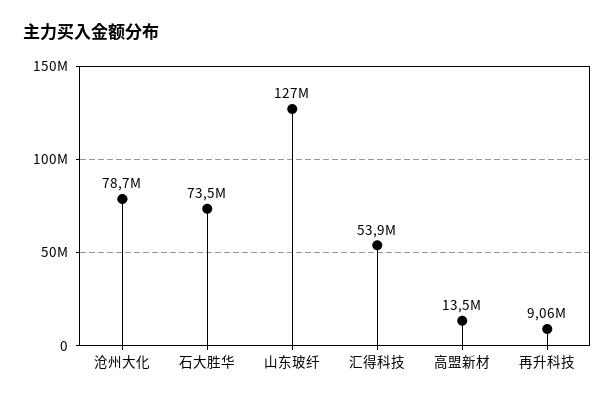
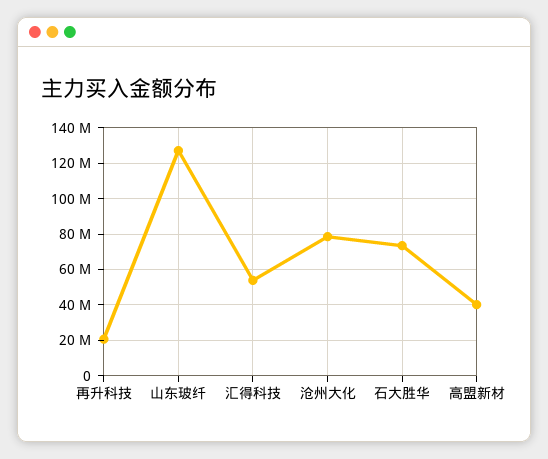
高盟新材: 13500000 -> 40000000
再升科技: 9060000 -> 20000000

